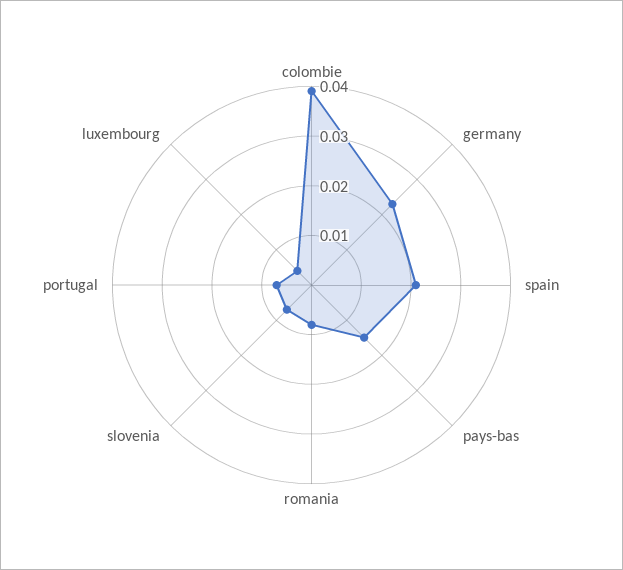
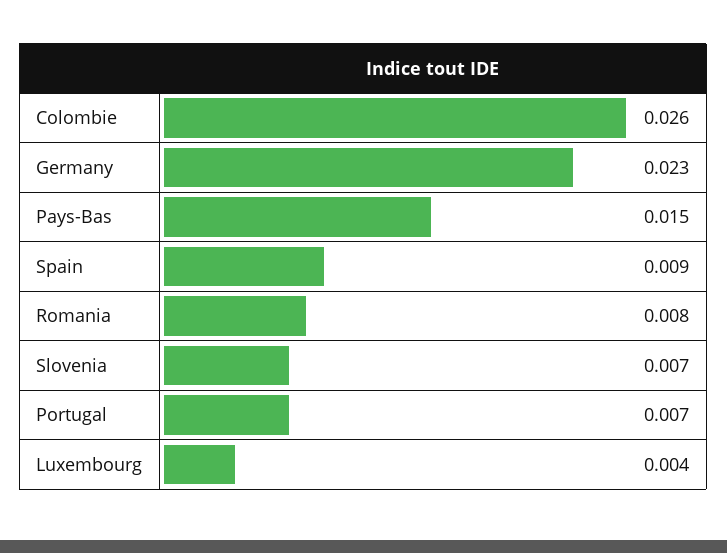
colombie: 0.04 -> 0.026
spain: 0.02 -> 0.009

